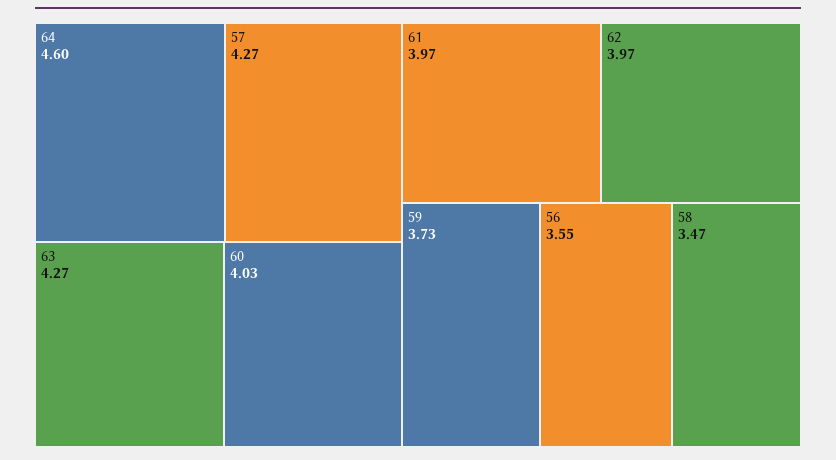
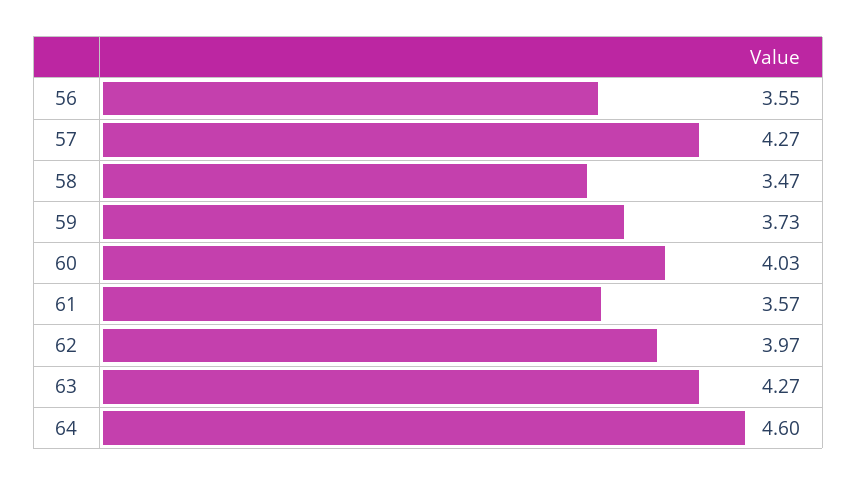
61: 3.97 -> 3.57

